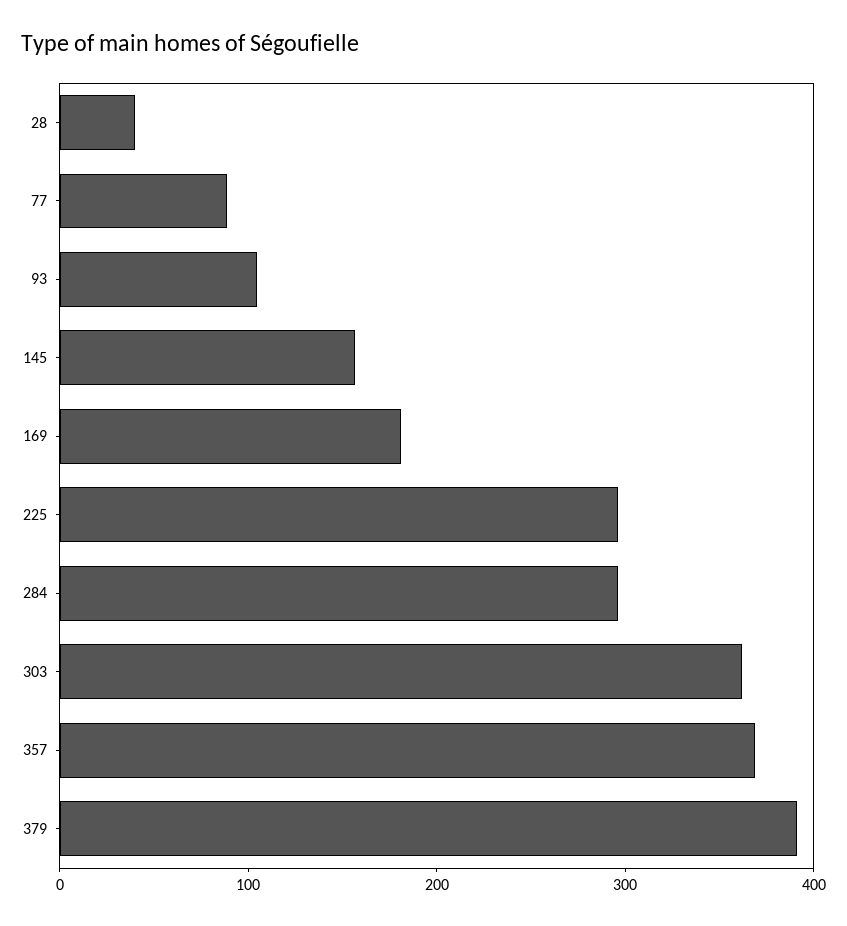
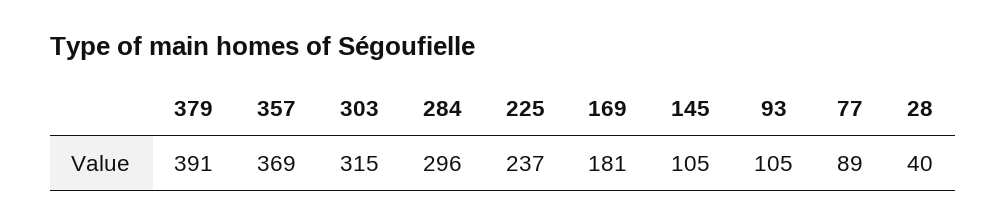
145: 160 -> 105
225: 300 -> 237
303: 360 -> 315

